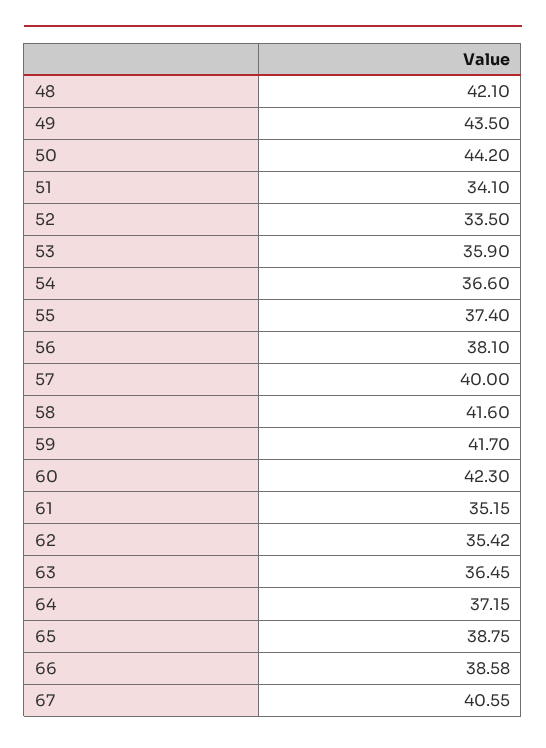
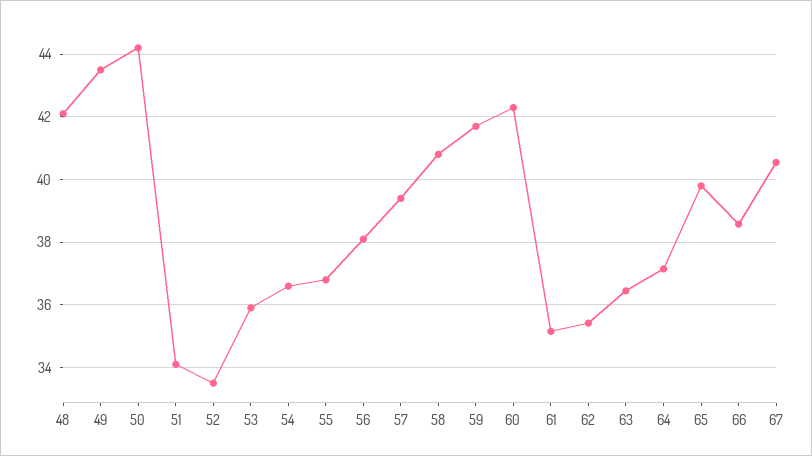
55: 37.4 -> 36.8
57: 40 -> 39.4
58: 41.6 -> 40.8
65: 38.75 -> 39.8

